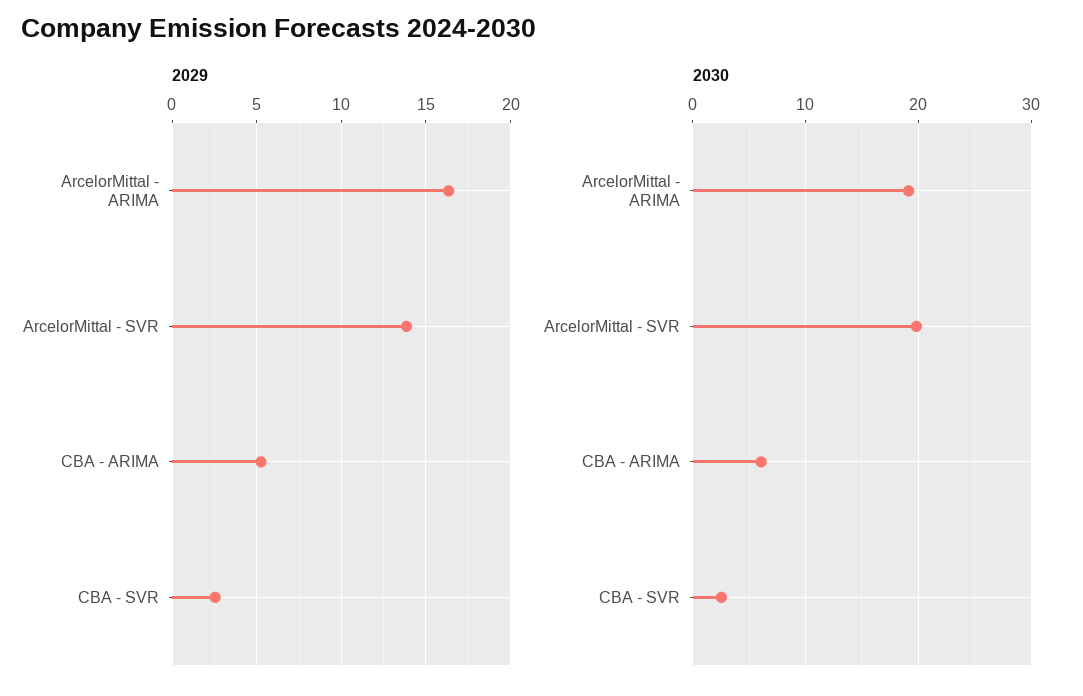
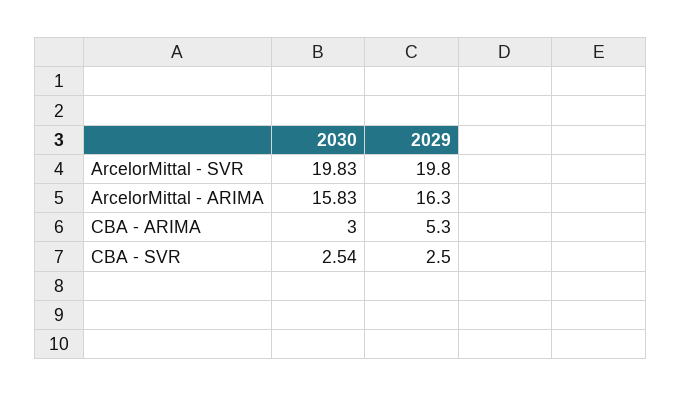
2029, ArcelorMittal - SVR: 14 -> 19.8
2030, ArcelorMittal - ARIMA: 19 -> 15.83
2030, CBA - ARIMA: 6 -> 3

